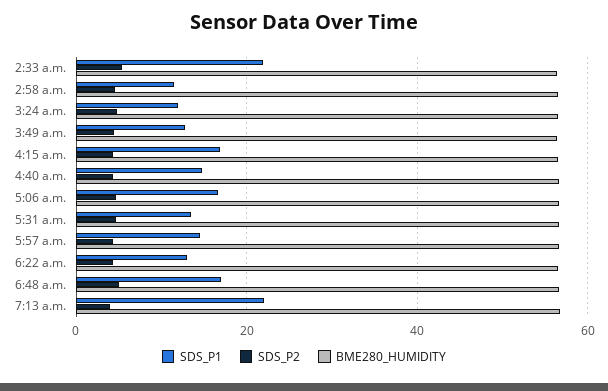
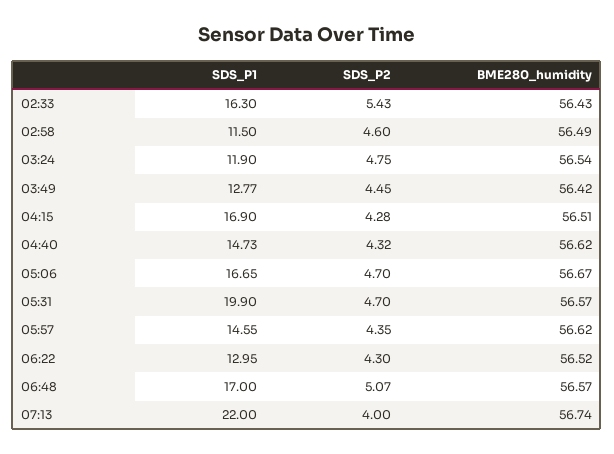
SDS_P1, 2:33 a.m.: 22 -> 16.3
SDS_P1, 5:31 a.m.: 14 -> 19.9

